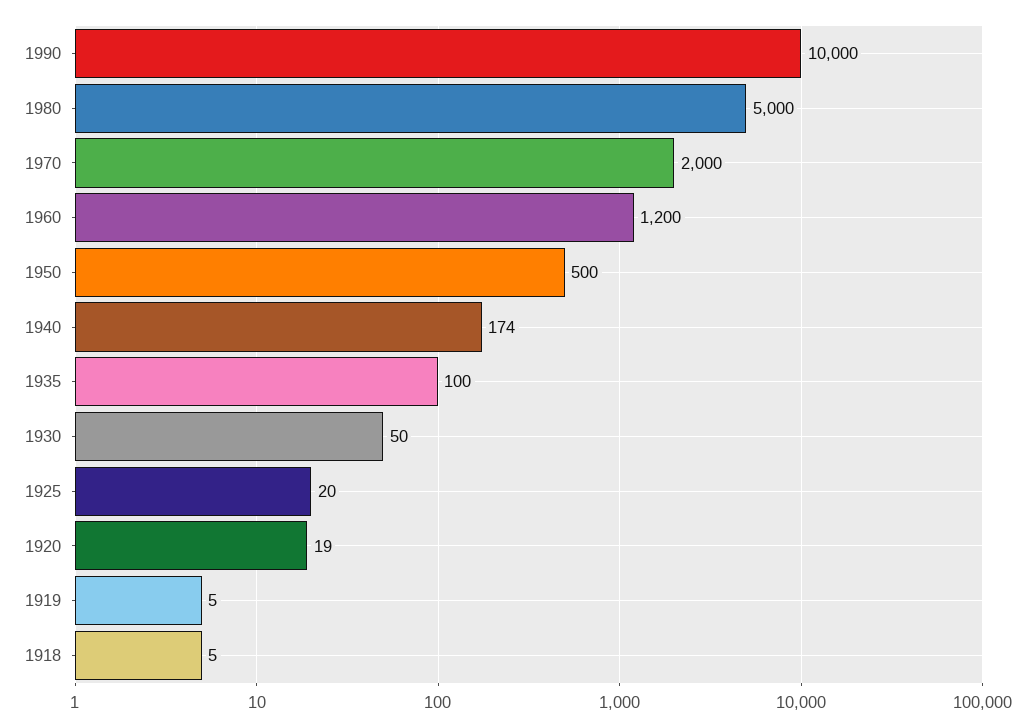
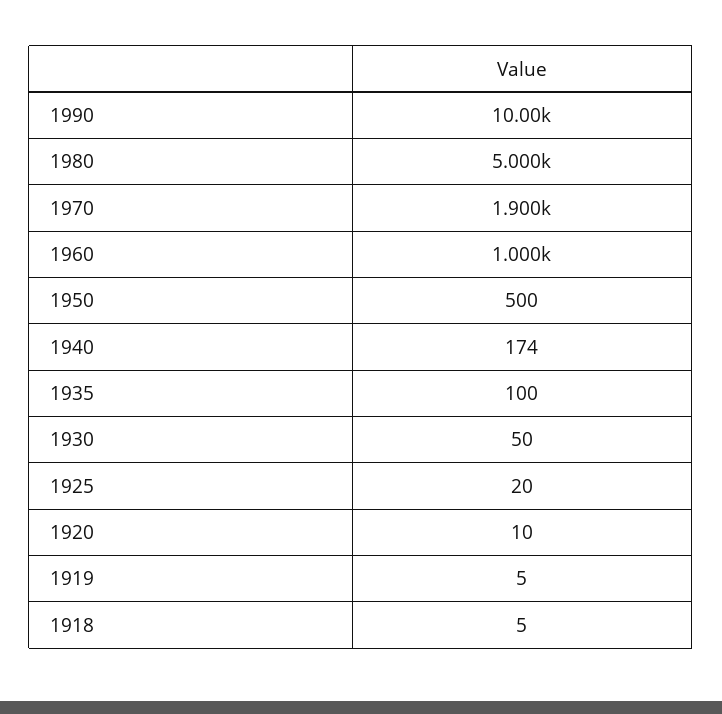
1970: 2000 -> 1900
1960: 1200 -> 1000
1920: 19 -> 10

